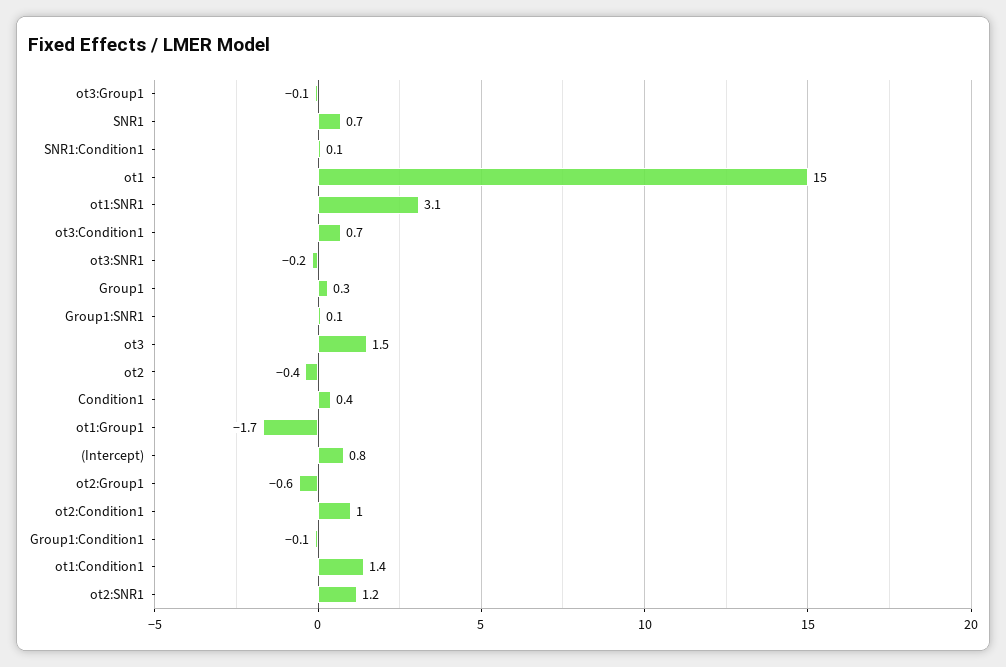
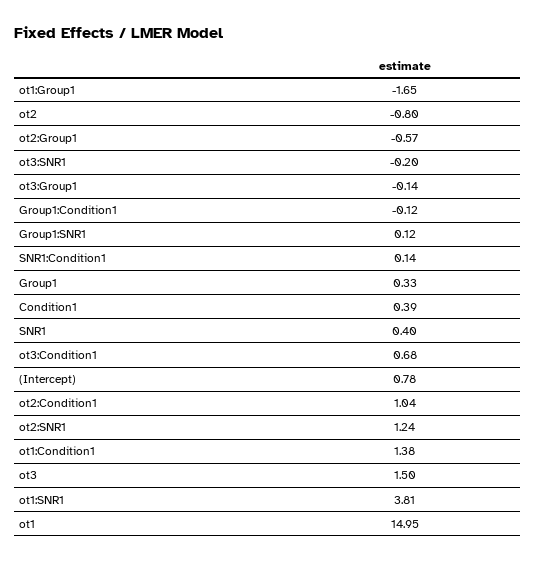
SNR1: 0.7 -> 0.4
ot1:SNR1: 3.1 -> 3.81
ot2: -0.4 -> -0.8

